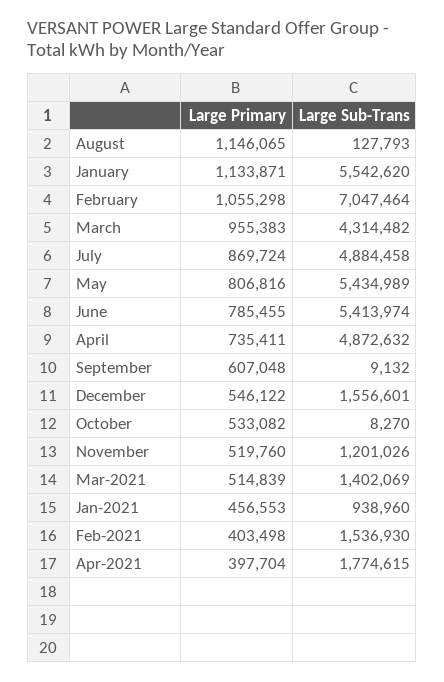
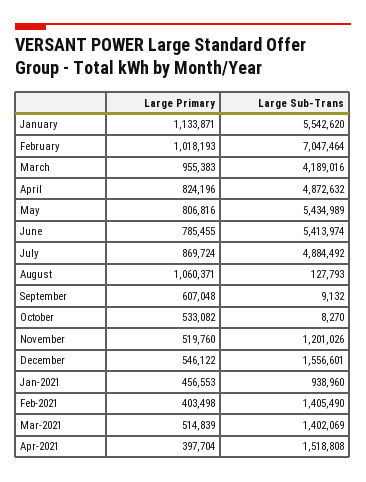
Large Primary, August: 1146065 -> 1060371
Large Primary, February: 1055298 -> 1018193
Large Sub-Trans, March: 4314482 -> 4189016
Large Sub-Trans, July: 4884458 -> 4884492
Large Primary, April: 735411 -> 824196
Large Sub-Trans, Feb-2021: 1536930 -> 1405490
Large Sub-Trans, Apr-2021: 1774615 -> 1518808

